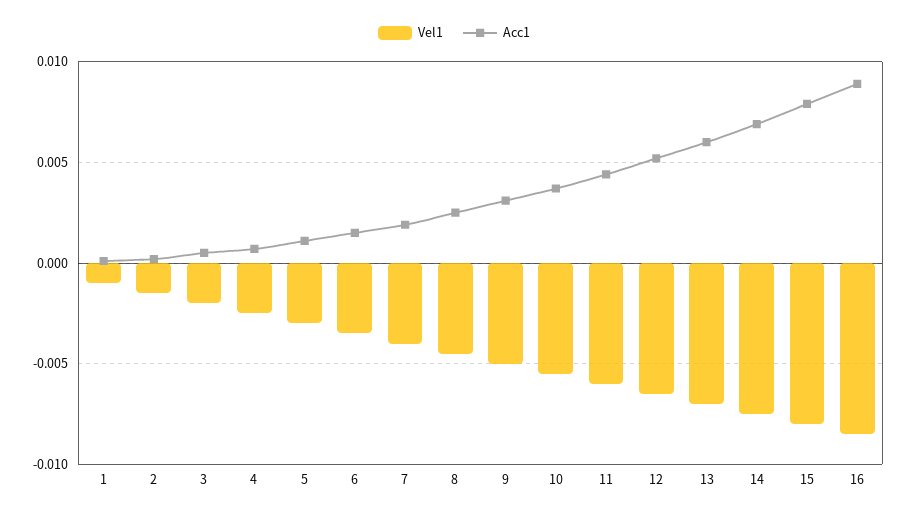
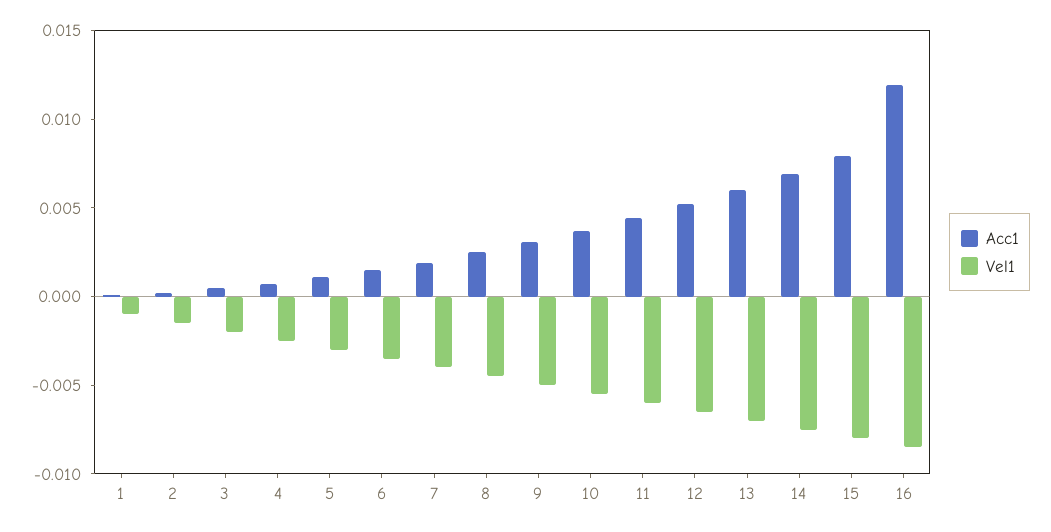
Acc1, 16: 0.009 -> 0.012

